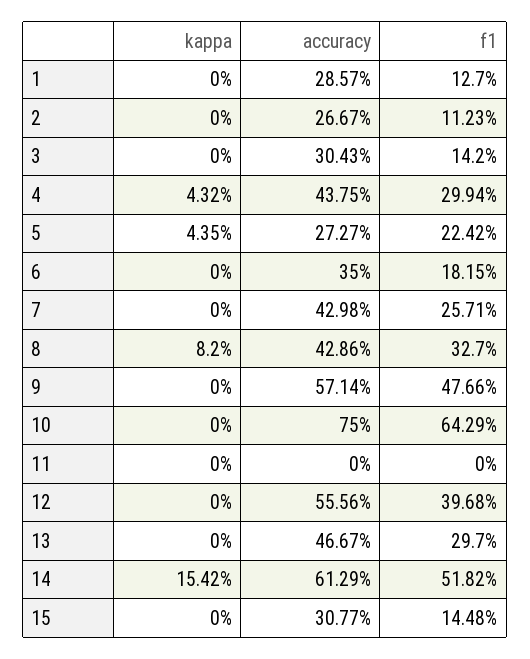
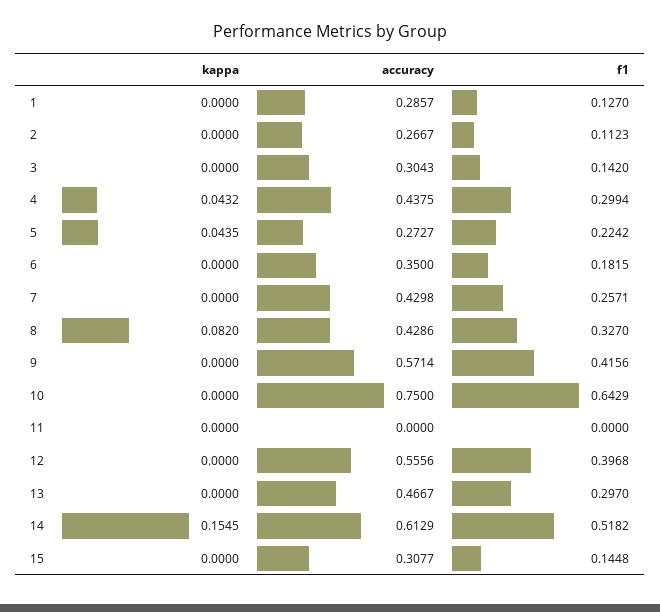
f1, 9: 0.4766 -> 0.4156
kappa, 14: 0.1542 -> 0.1545

